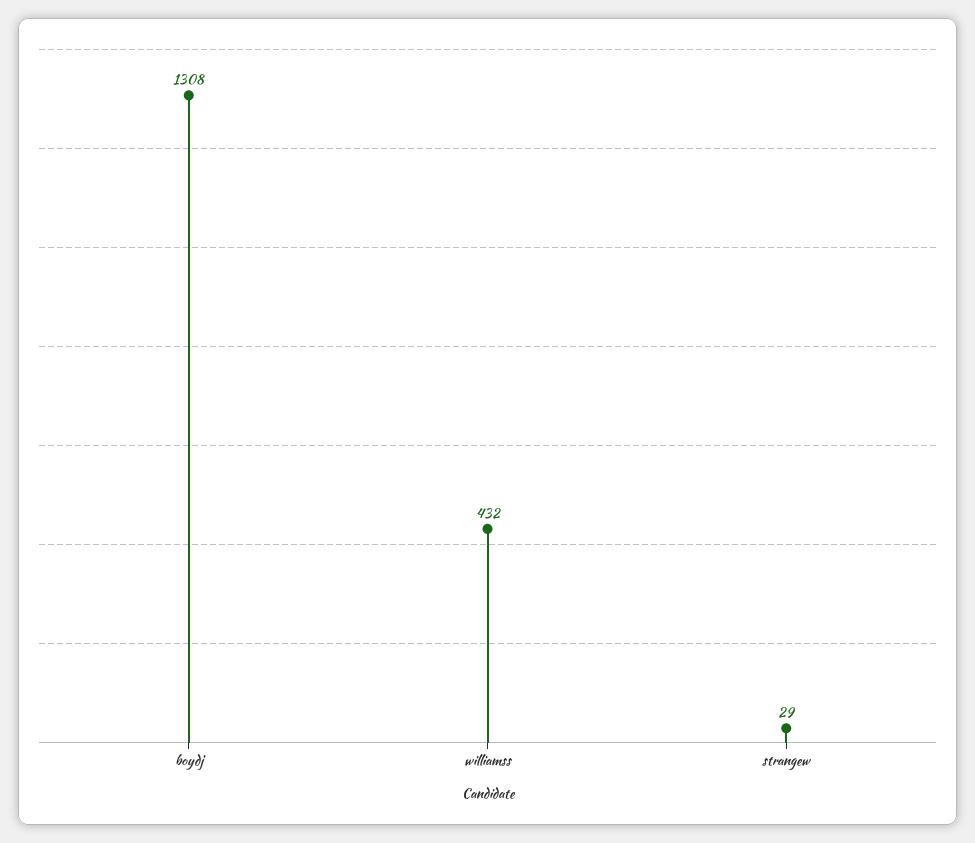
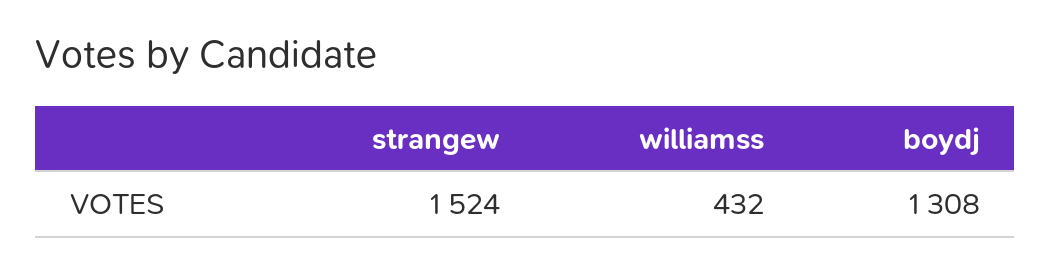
strangew: 29 -> 1524

